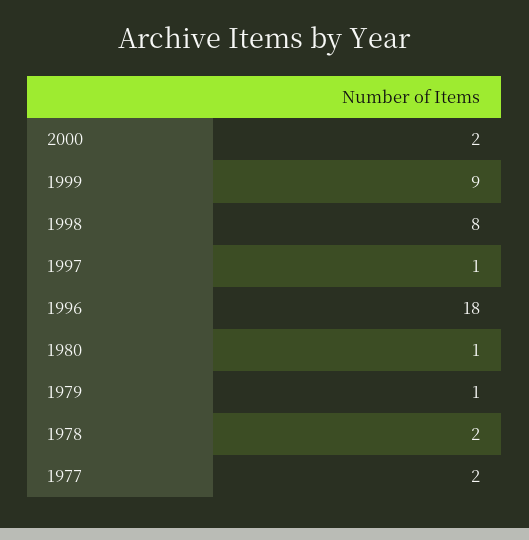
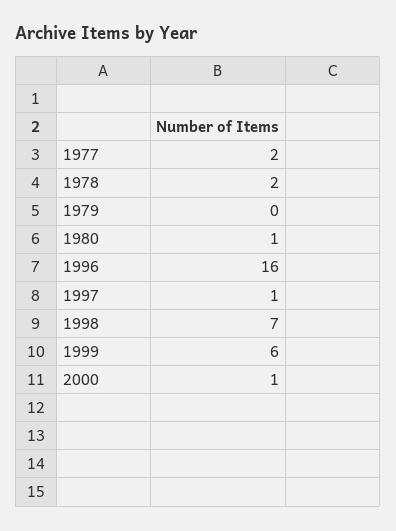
2000: 2 -> 1
1999: 9 -> 6
1998: 8 -> 7
1996: 18 -> 16
1979: 1 -> 0

